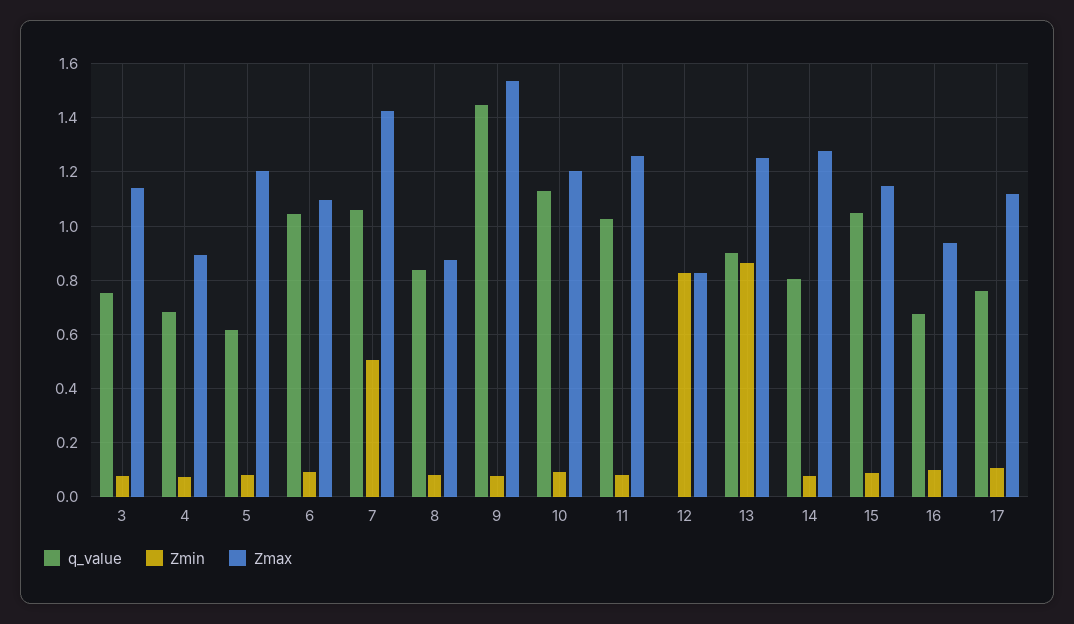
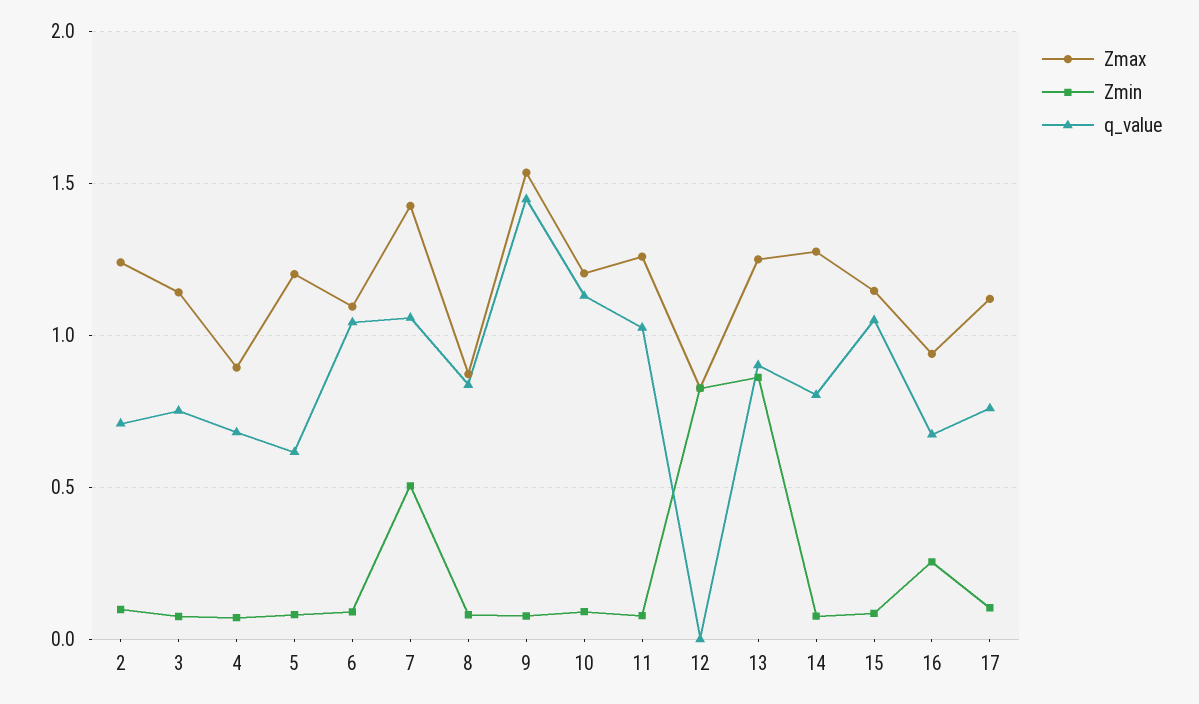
Zmin, 16: 0.1 -> 0.25
Zmax, 2: none -> 1.25
Zmin, 2: none -> 0.1
q_value, 2: none -> 0.7

